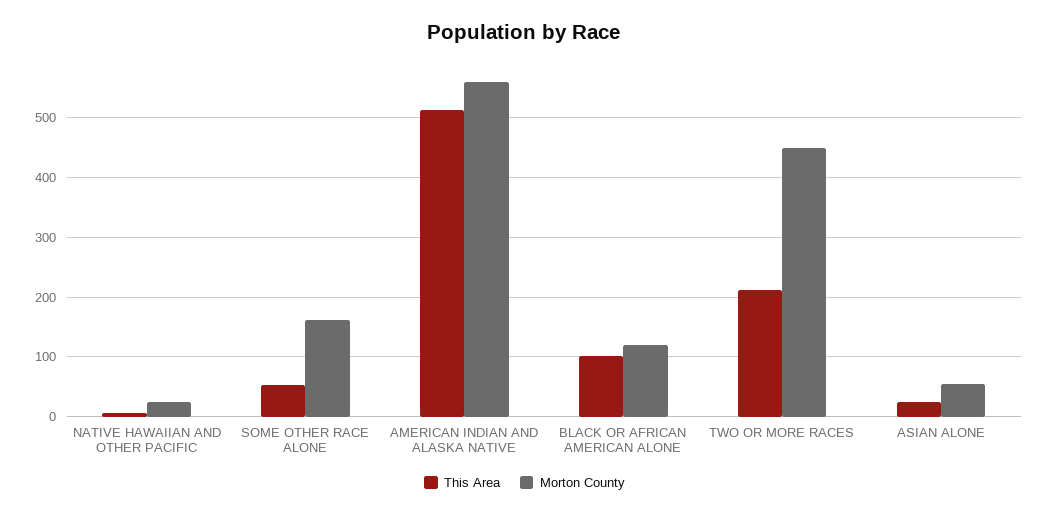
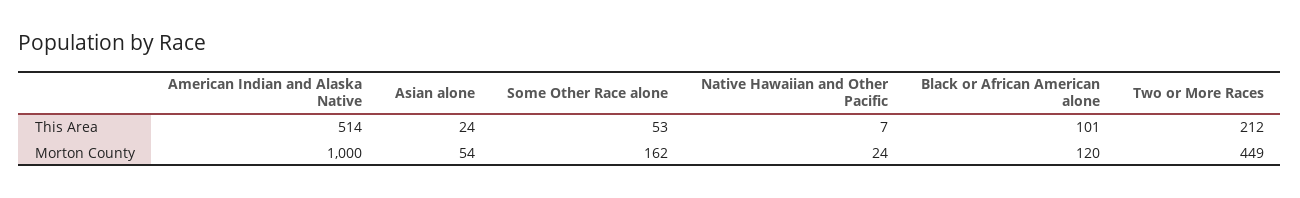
Morton County, AMERICAN INDIAN AND ALASKA NATIVE: 560 -> 1000

